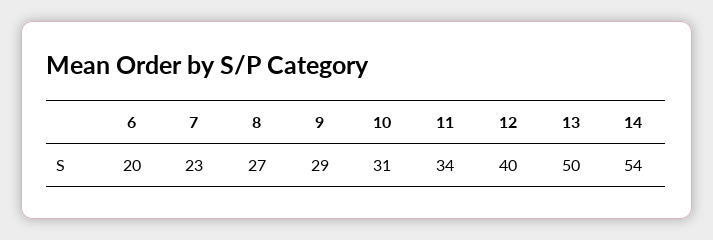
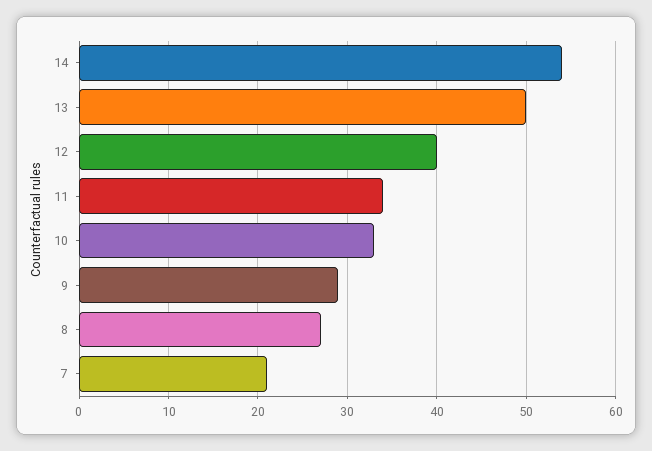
6: 20 -> none
7: 23 -> 21
10: 31 -> 33

